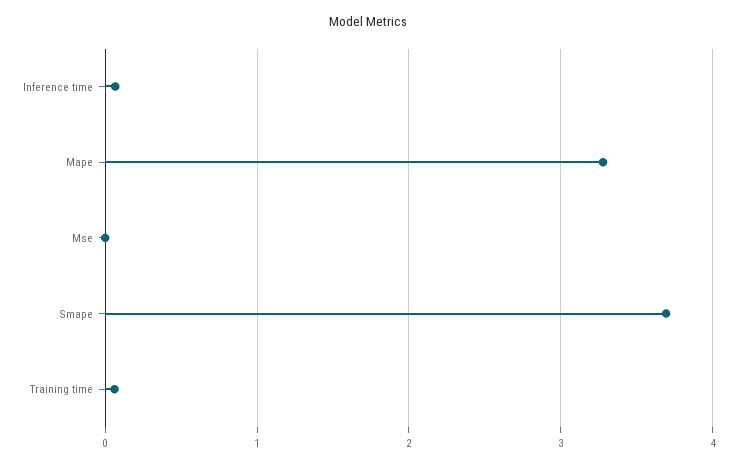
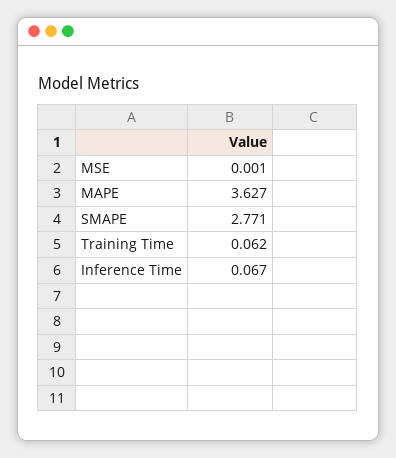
Mape: 3.3 -> 3.627
Smape: 3.7 -> 2.771

